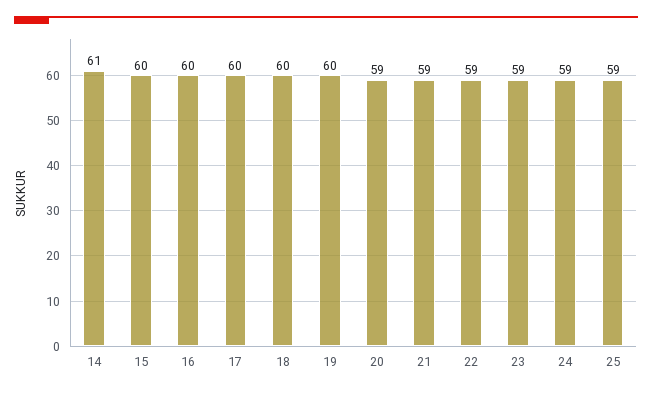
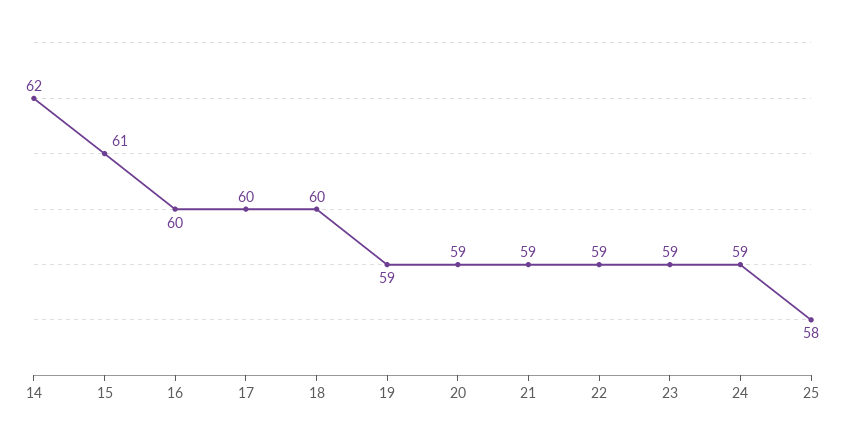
14: 61 -> 62
15: 60 -> 61
19: 60 -> 59
25: 59 -> 58

